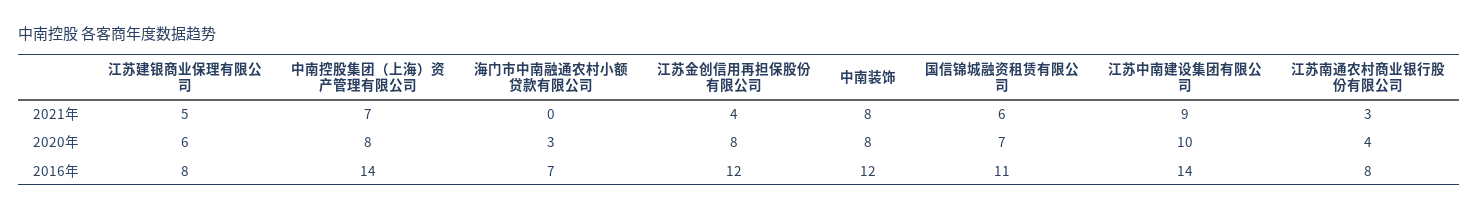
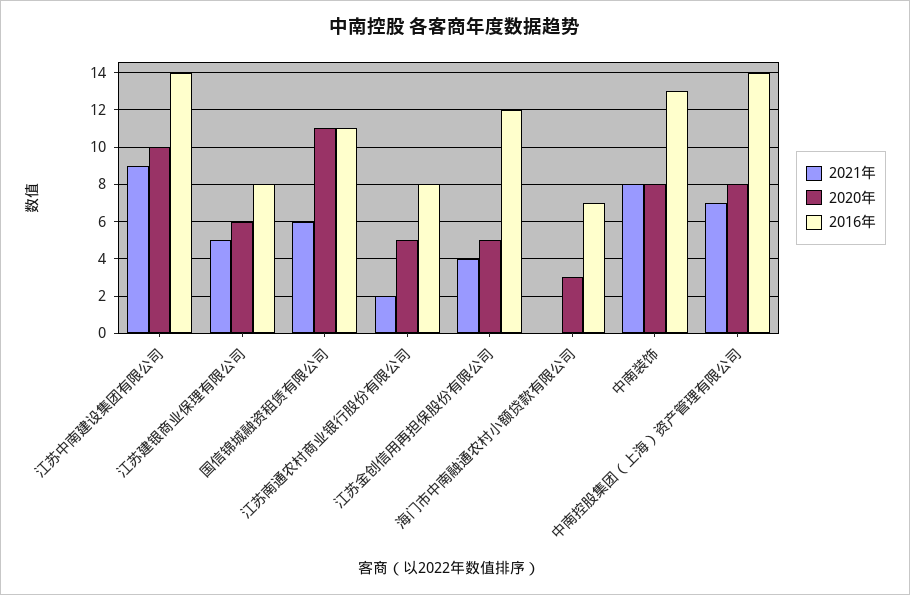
2021年, 江苏南通农村商业银行股份有限公司: 3 -> 2
2020年, 江苏金创信用再担保股份有限公司: 8 -> 5
2020年, 国信锦城融资租赁有限公司: 7 -> 11
2020年, 江苏南通农村商业银行股份有限公司: 4 -> 5
2016年, 中南装饰: 12 -> 13

